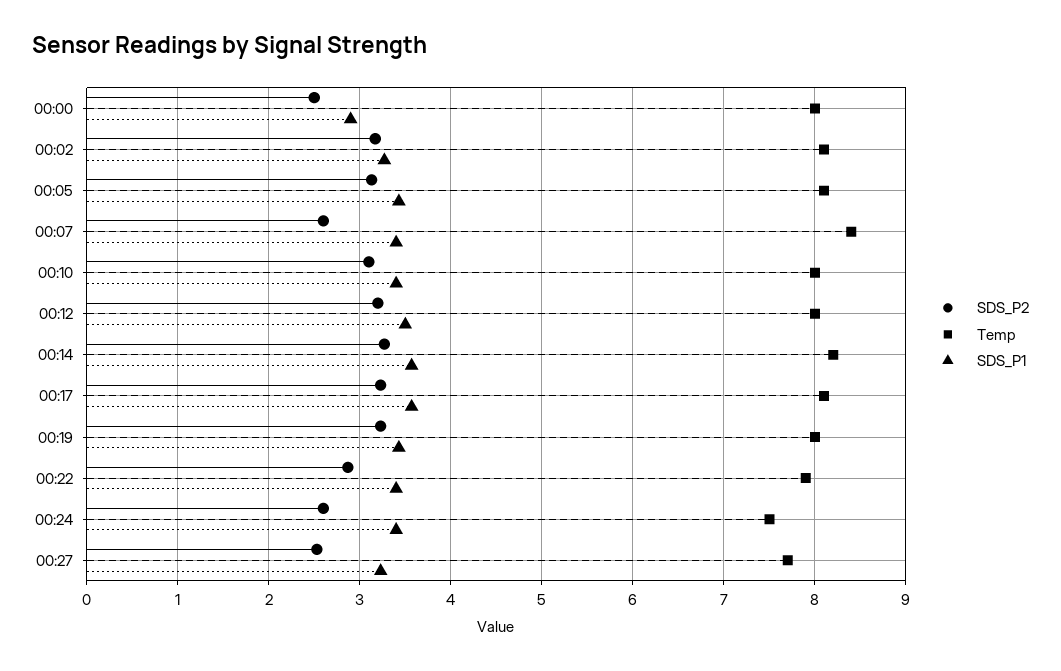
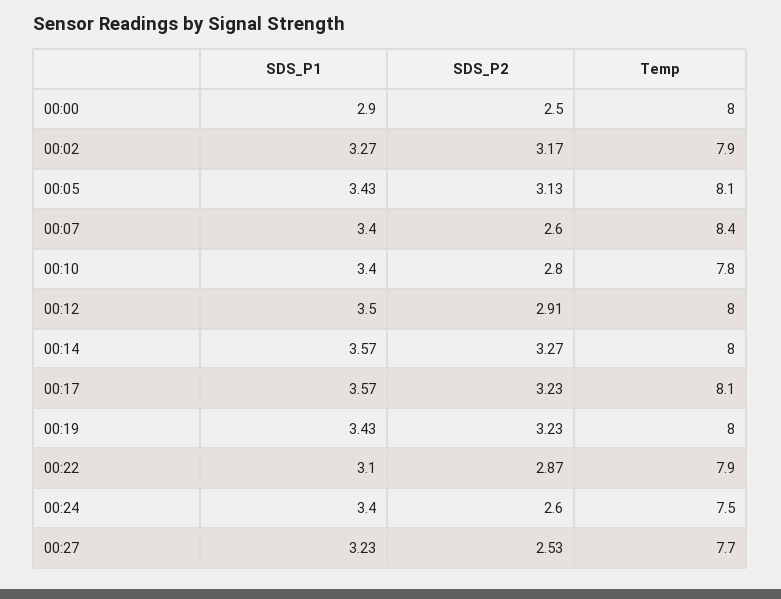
Temp, 00:02: 8.1 -> 7.9
SDS_P2, 00:10: 3.1 -> 2.8
Temp, 00:10: 8 -> 7.8
SDS_P2, 00:12: 3.2 -> 2.91
Temp, 00:14: 8.2 -> 8
SDS_P1, 00:22: 3.4 -> 3.1

